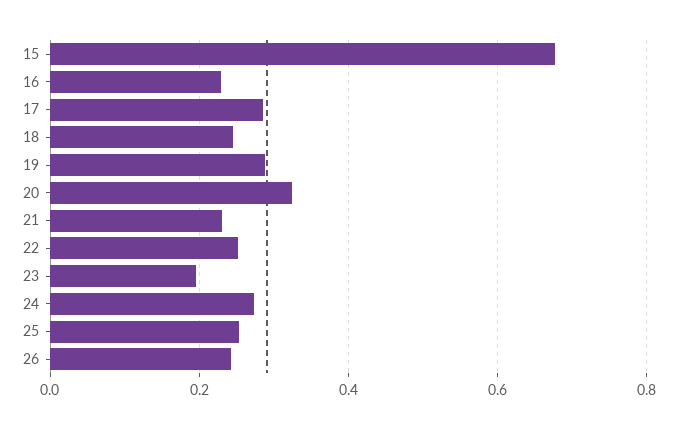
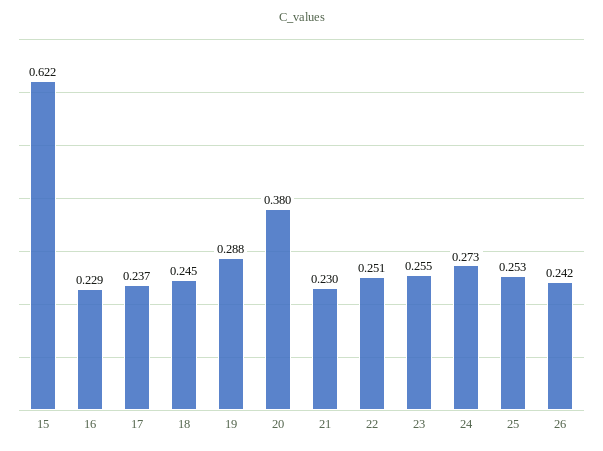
15: 0.68 -> 0.622
17: 0.28 -> 0.237
20: 0.32 -> 0.38
23: 0.2 -> 0.255

